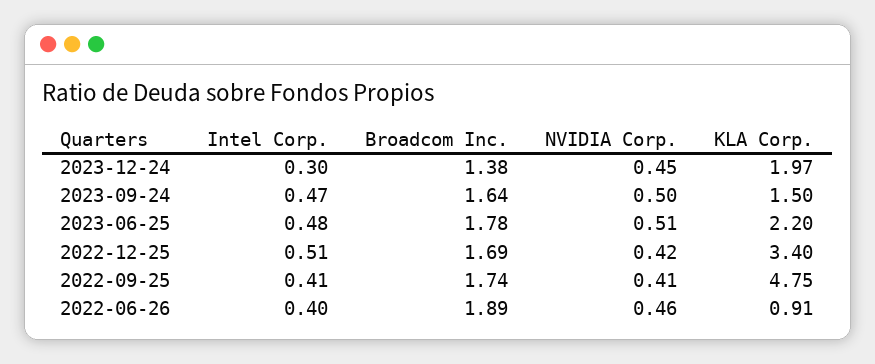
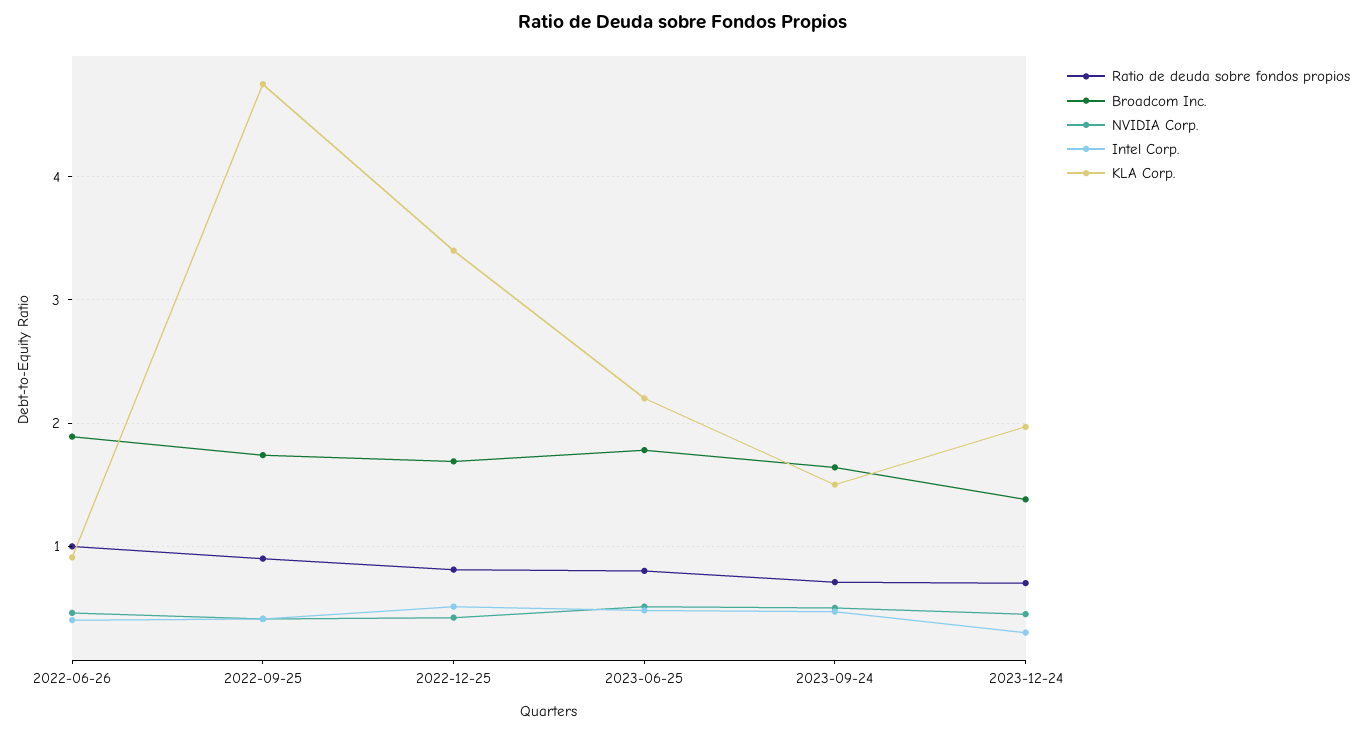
Ratio de deuda sobre fondos propios, 2022-06-26: none -> 1
Ratio de deuda sobre fondos propios, 2022-09-25: none -> 0.9
Ratio de deuda sobre fondos propios, 2022-12-25: none -> 0.8
Ratio de deuda sobre fondos propios, 2023-06-25: none -> 0.8
Ratio de deuda sobre fondos propios, 2023-09-24: none -> 0.7
Ratio de deuda sobre fondos propios, 2023-12-24: none -> 0.7

